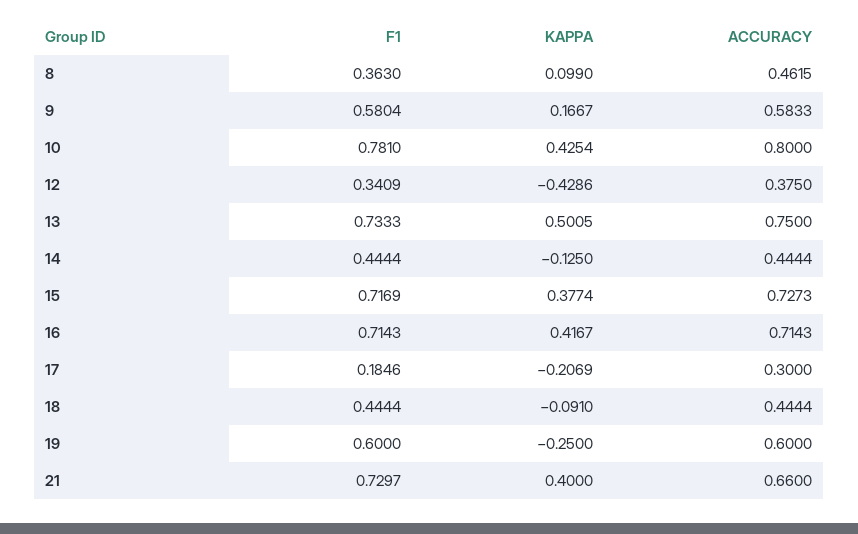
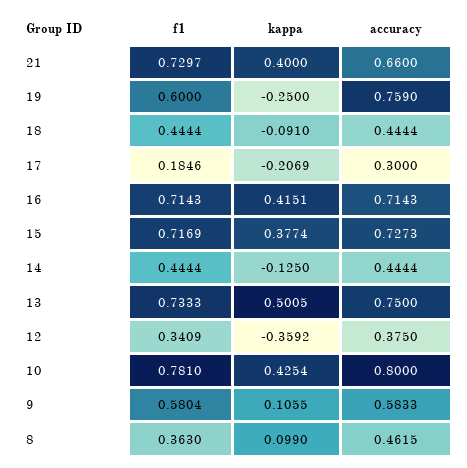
KAPPA, 9: 0.1667 -> 0.1055
KAPPA, 12: -0.4286 -> -0.3592
KAPPA, 16: 0.4167 -> 0.4151
ACCURACY, 19: 0.6 -> 0.759

